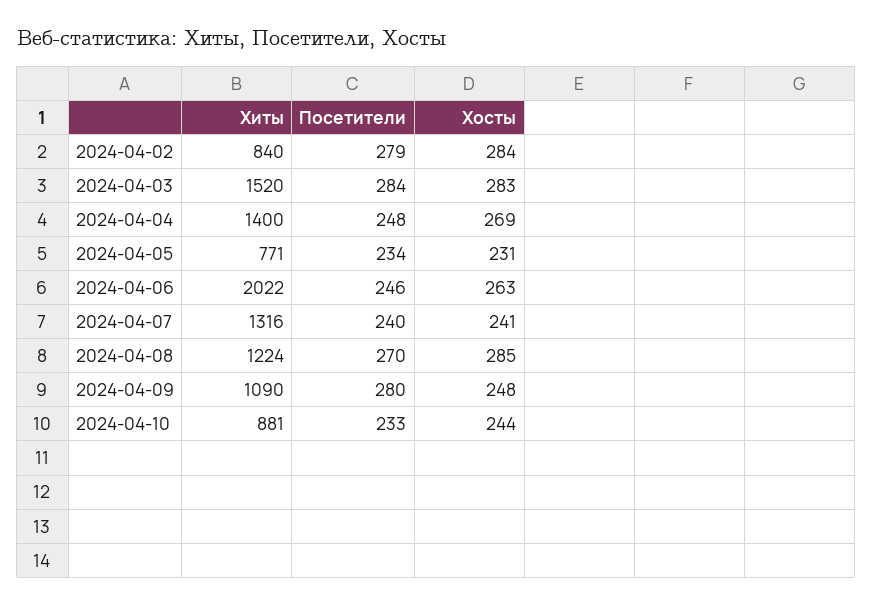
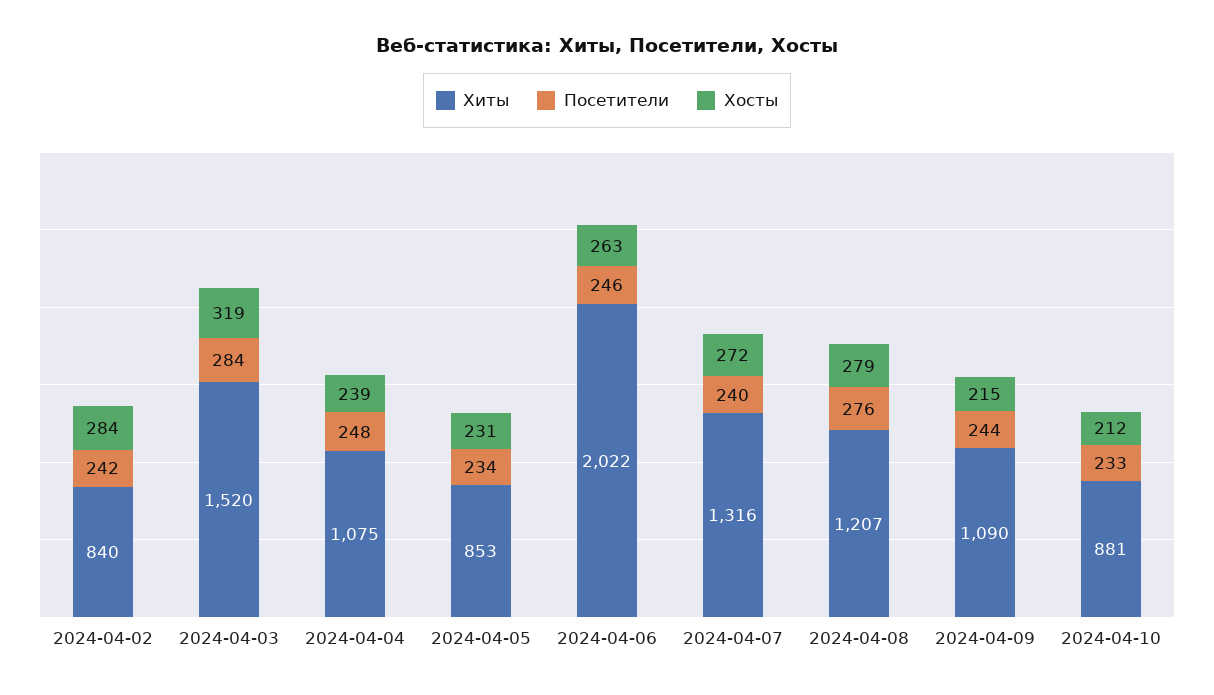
Посетители, 2024-04-02: 279 -> 242
Хосты, 2024-04-03: 283 -> 319
Хиты, 2024-04-04: 1400 -> 1075
Хосты, 2024-04-04: 269 -> 239
Хиты, 2024-04-05: 771 -> 853
Хосты, 2024-04-07: 241 -> 272
Хиты, 2024-04-08: 1224 -> 1207
Посетители, 2024-04-08: 270 -> 276
Хосты, 2024-04-08: 285 -> 279
Посетители, 2024-04-09: 280 -> 244
Хосты, 2024-04-09: 248 -> 215
Хосты, 2024-04-10: 244 -> 212

